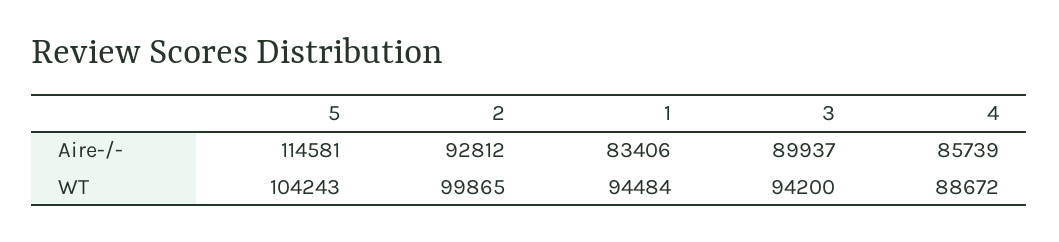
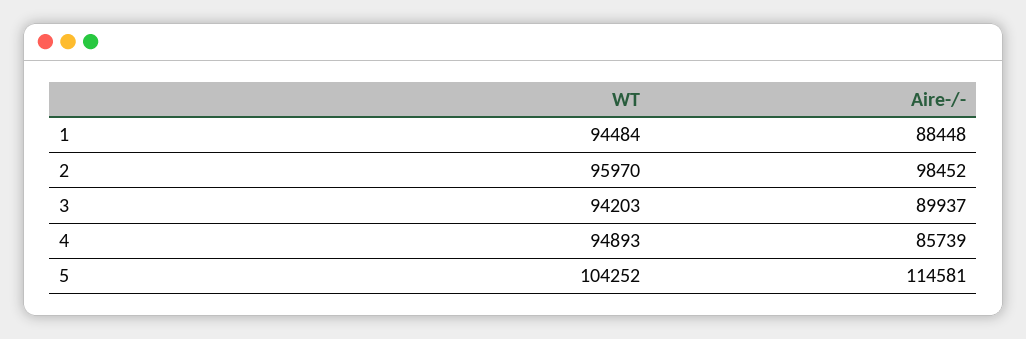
2, Aire-/-: 92812 -> 98452
1, Aire-/-: 83406 -> 88448
5, WT: 104243 -> 104252
2, WT: 99865 -> 95970
3, WT: 94200 -> 94203
4, WT: 88672 -> 94893

